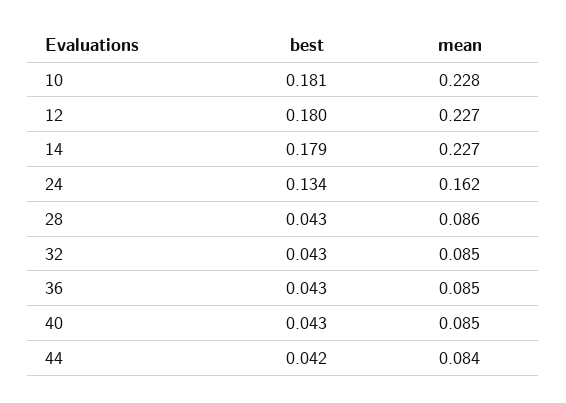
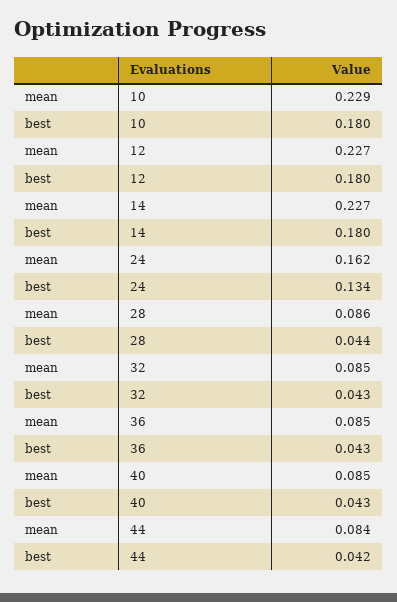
best, 10: 0.181 -> 0.18
mean, 10: 0.228 -> 0.229
best, 14: 0.179 -> 0.18
best, 28: 0.043 -> 0.044

